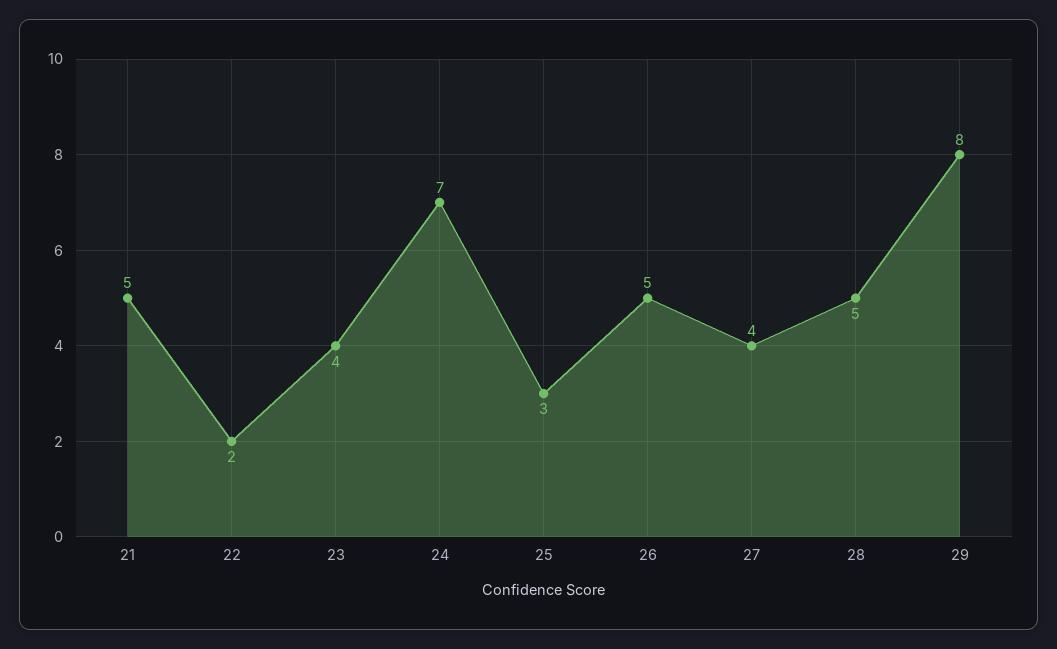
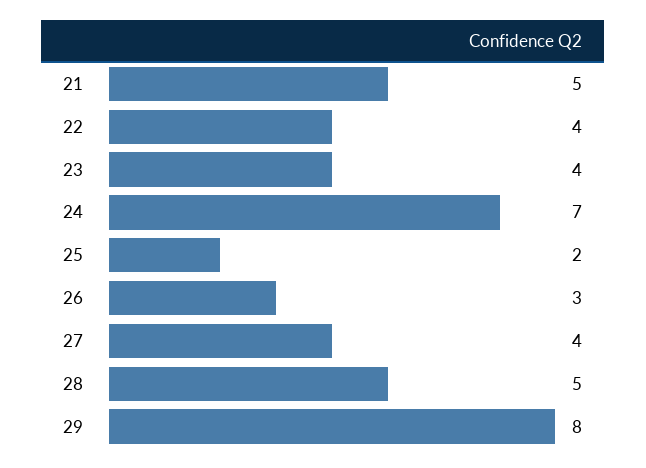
22: 2 -> 4
25: 3 -> 2
26: 5 -> 3

